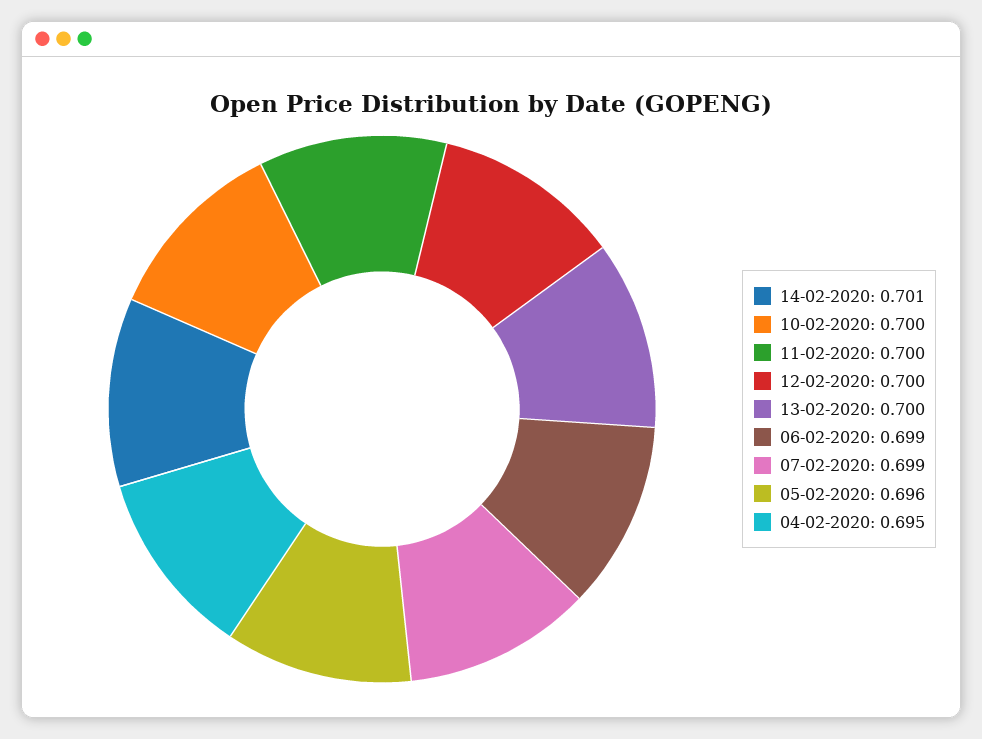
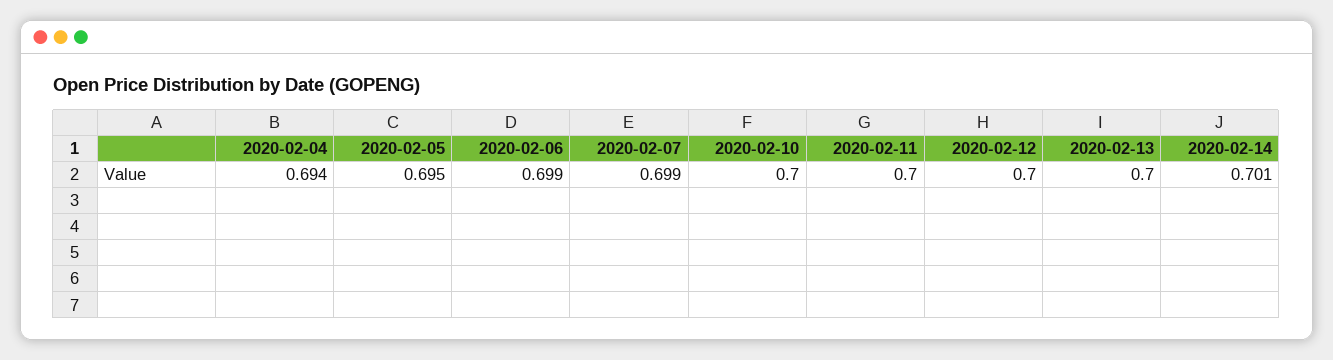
05-02-2020: 0.696 -> 0.695
04-02-2020: 0.695 -> 0.694

